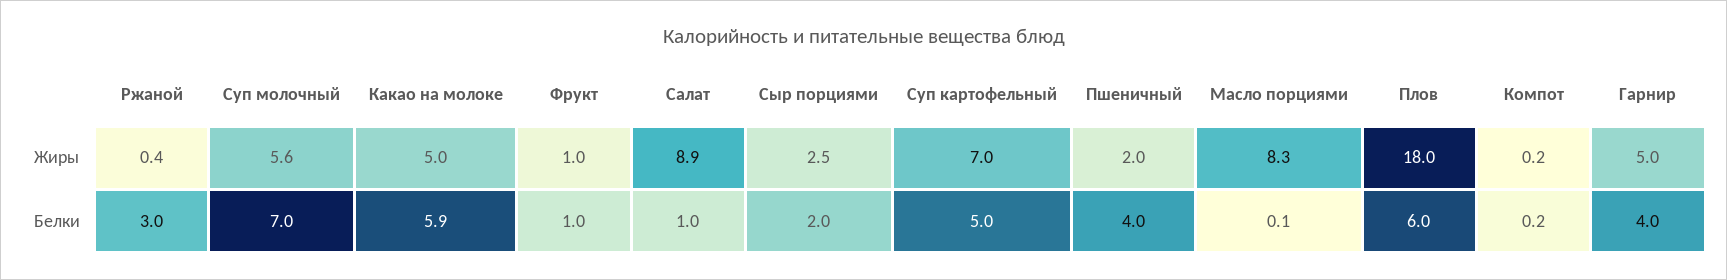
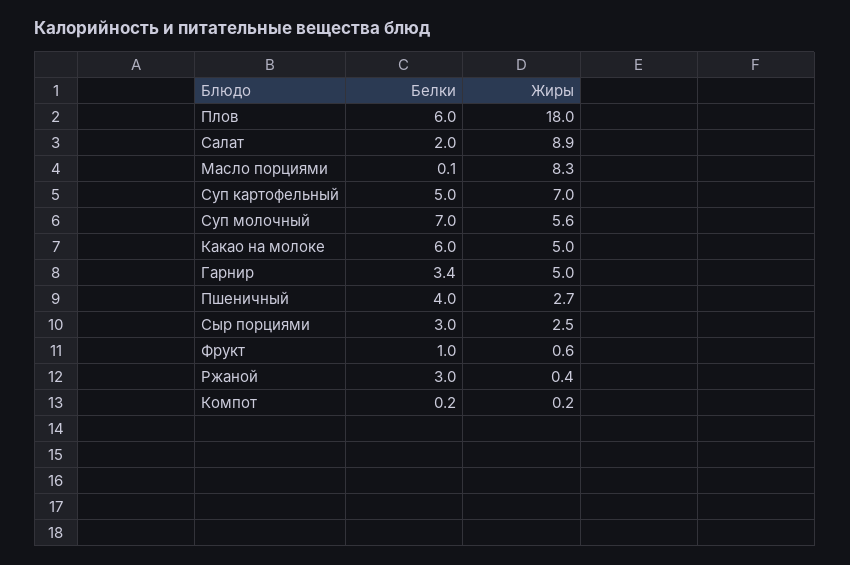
Фрукт, Жиры: 1 -> 0.6
Пшеничный, Жиры: 2 -> 2.7
Какао на молоке, Белки: 5.9 -> 6
Салат, Белки: 1 -> 2
Сыр порциями, Белки: 2 -> 3
Гарнир, Белки: 4 -> 3.4

